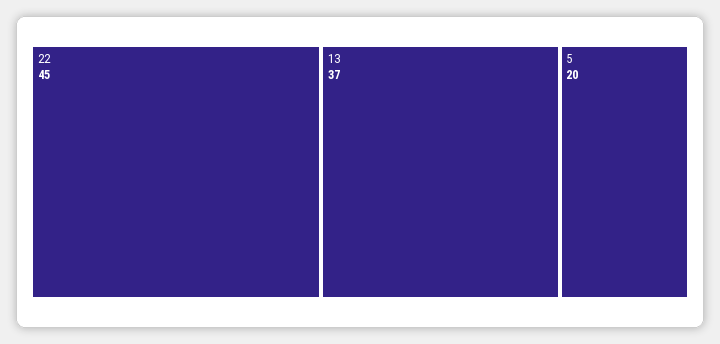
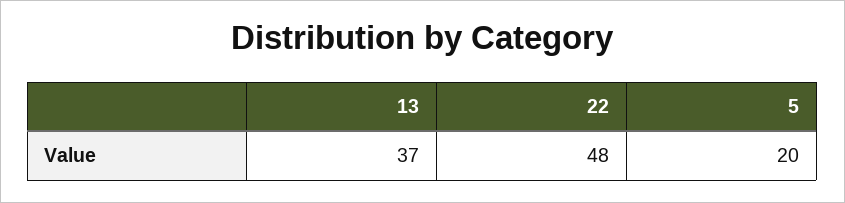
22: 45 -> 48

